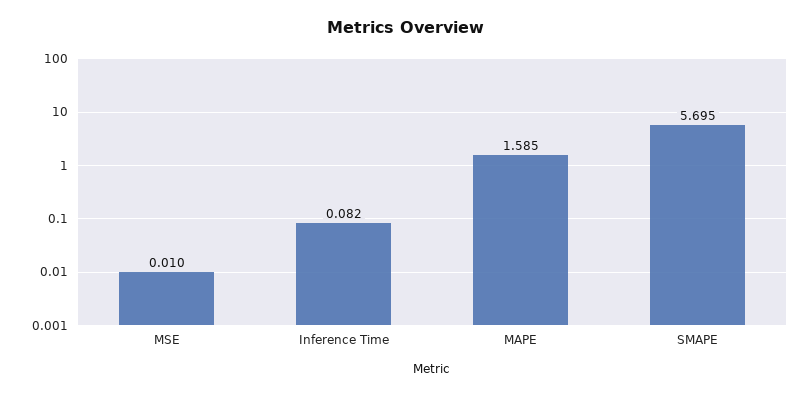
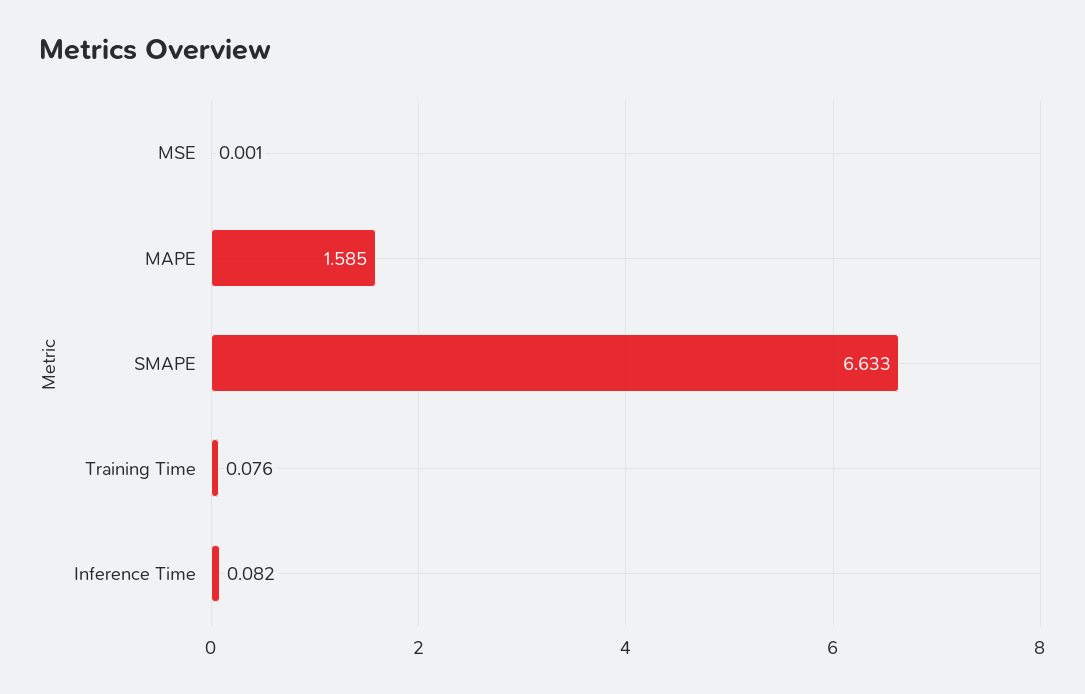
MSE: 0.01 -> 0.001
SMAPE: 5.695 -> 6.633
Training Time: none -> 0.076

